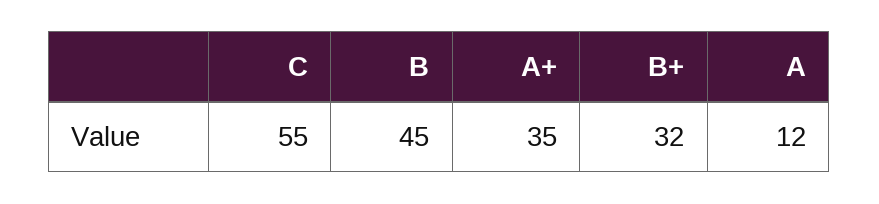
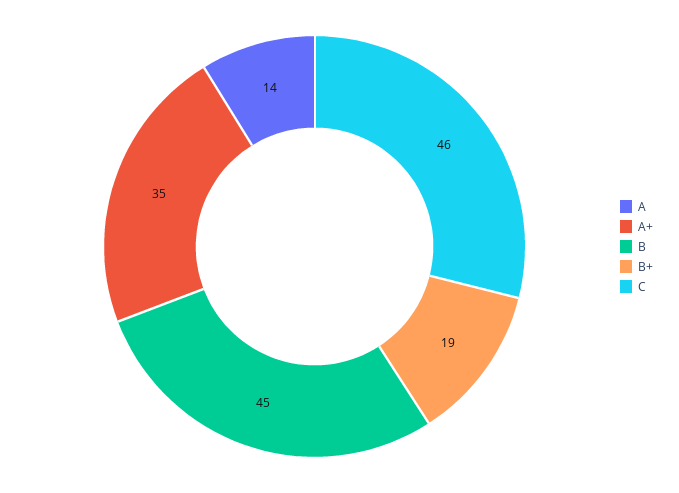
C: 55 -> 46
B+: 32 -> 19
A: 12 -> 14

